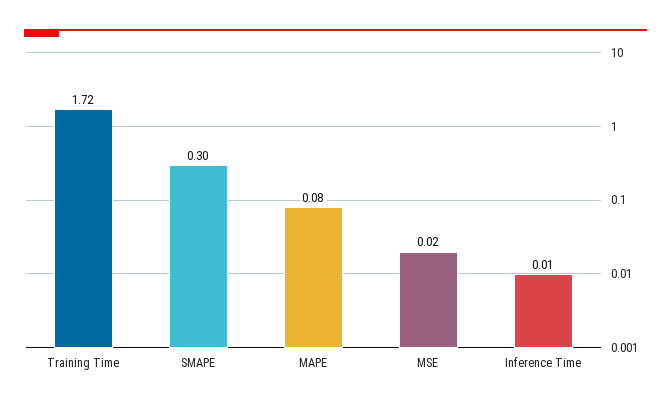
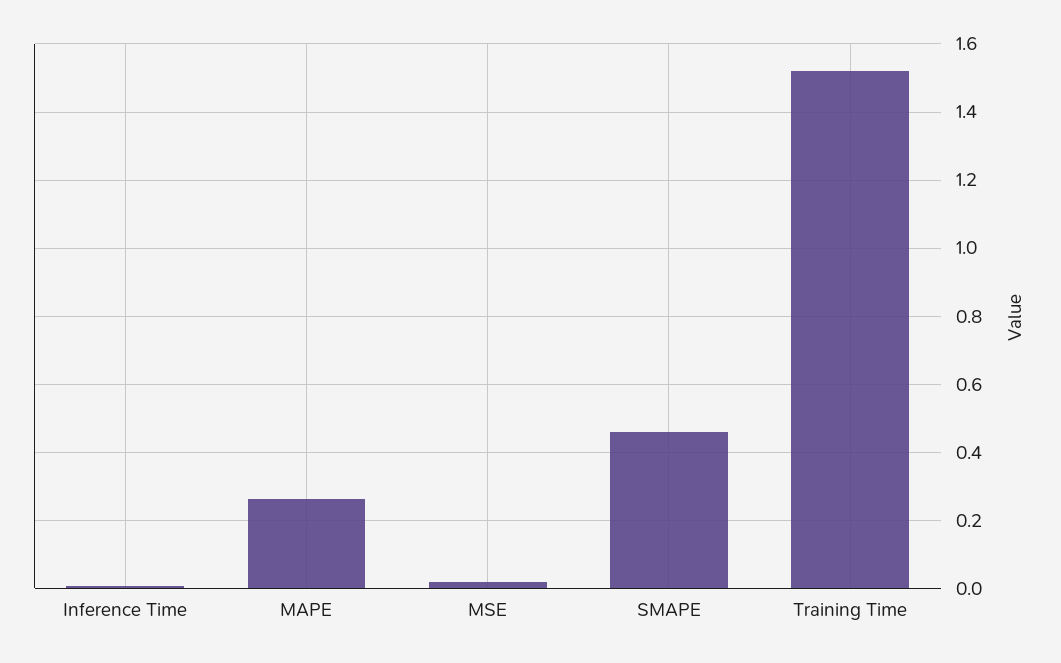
Training Time: 1.72 -> 1.52
SMAPE: 0.3 -> 0.46
MAPE: 0.08 -> 0.26

